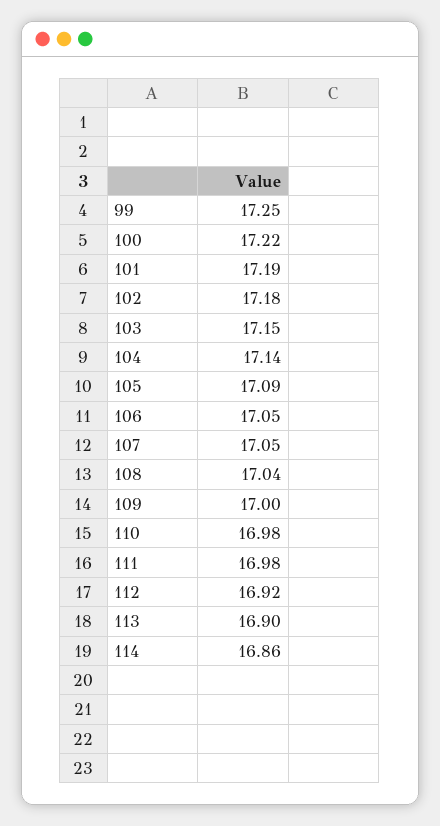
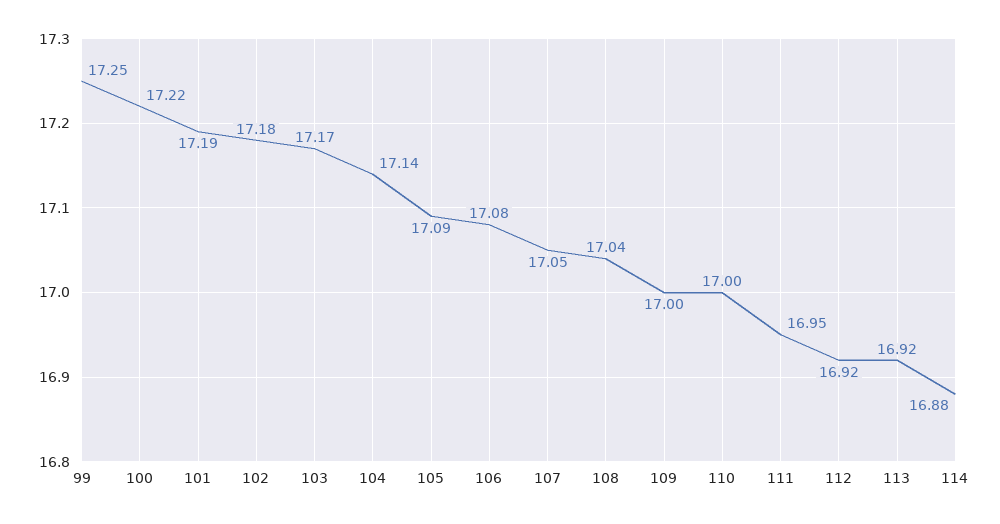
103: 17.15 -> 17.17
106: 17.05 -> 17.08
110: 16.98 -> 17
111: 16.98 -> 16.95
113: 16.9 -> 16.92
114: 16.86 -> 16.88

